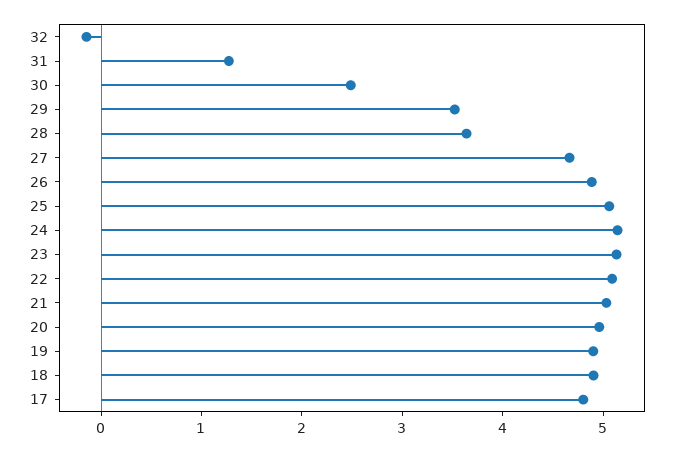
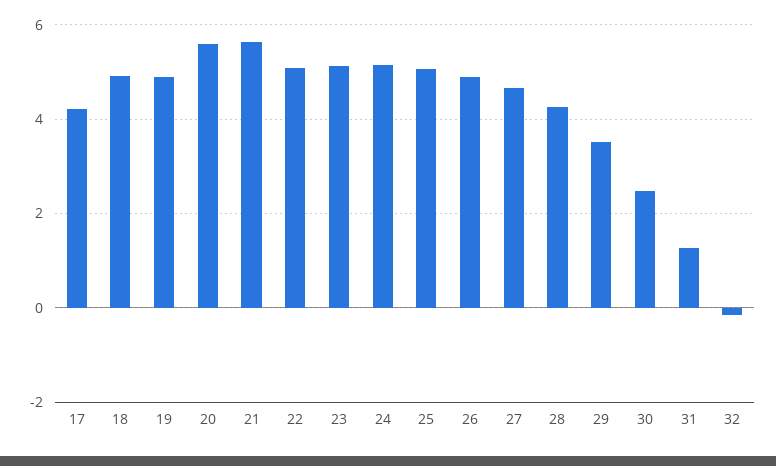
28: 3.6 -> 4.2
21: 5 -> 5.6
20: 5 -> 5.6
17: 4.8 -> 4.2

